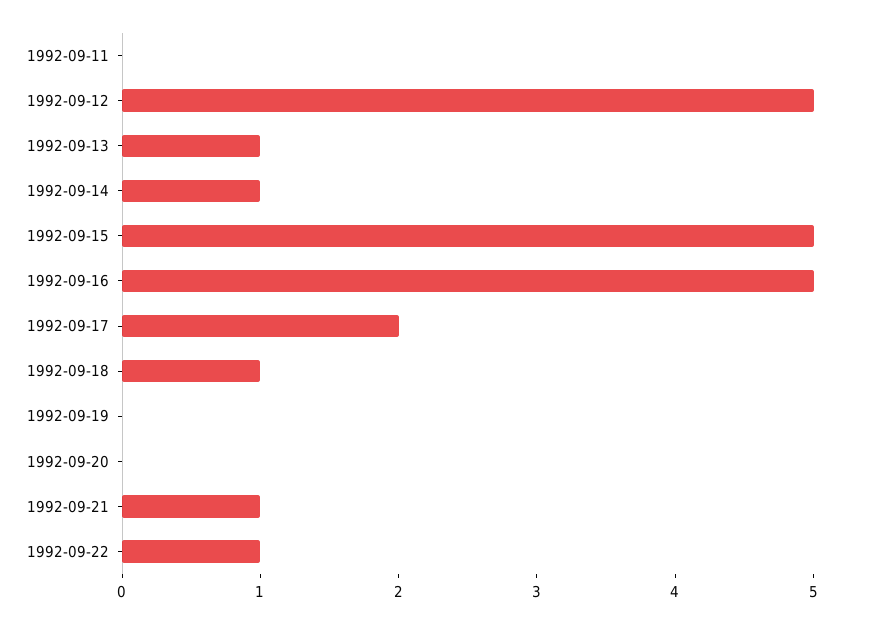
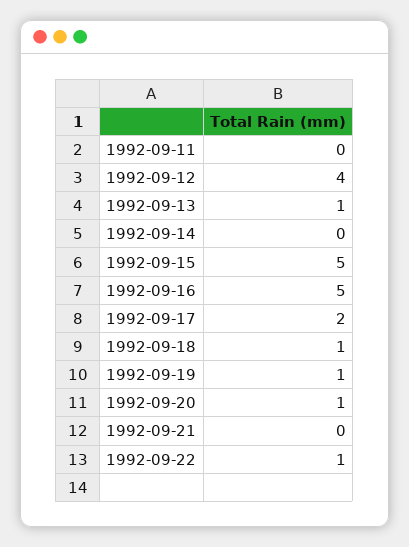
1992-09-12: 5 -> 4
1992-09-14: 1 -> 0
1992-09-19: 0 -> 1
1992-09-20: 0 -> 1
1992-09-21: 1 -> 0

